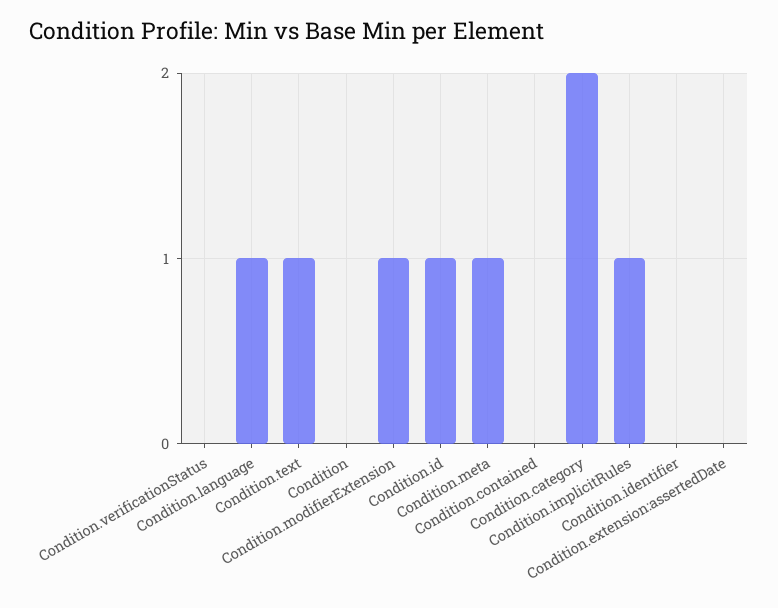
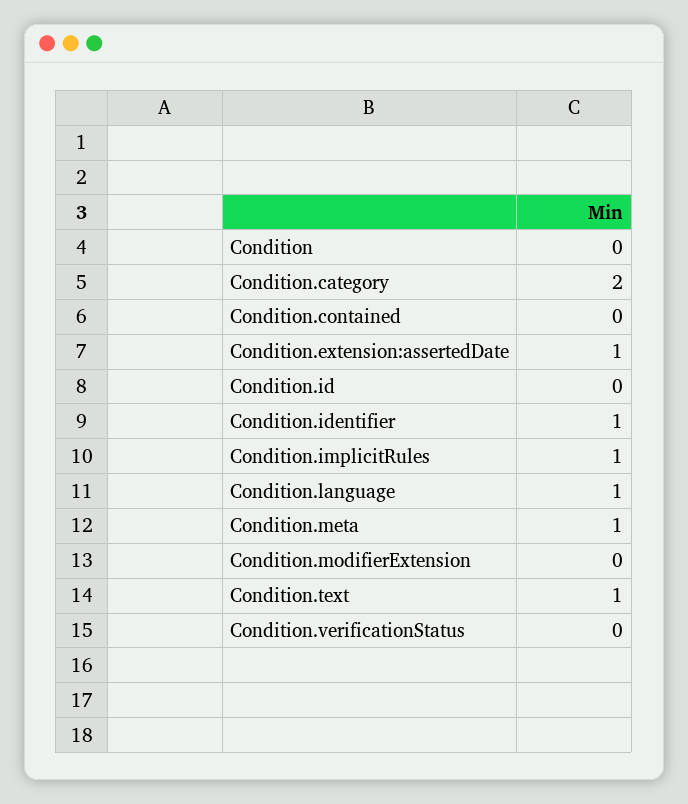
Condition.modifierExtension: 1 -> 0
Condition.id: 1 -> 0
Condition.identifier: 0 -> 1
Condition.extension:assertedDate: 0 -> 1

